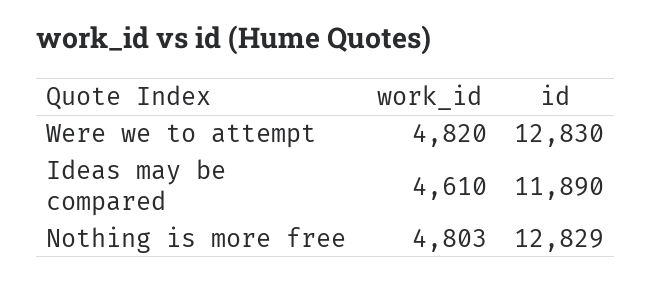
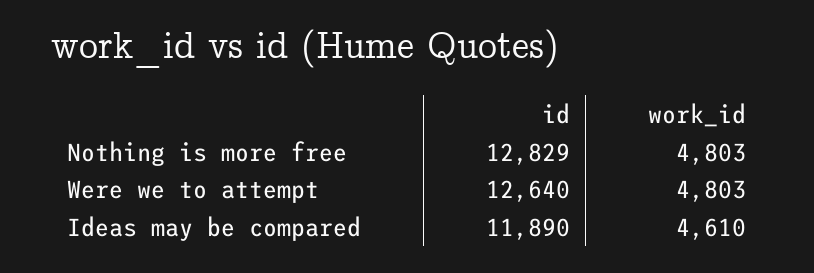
work_id, Were we to attempt: 4820 -> 4803
id, Were we to attempt: 12830 -> 12640

